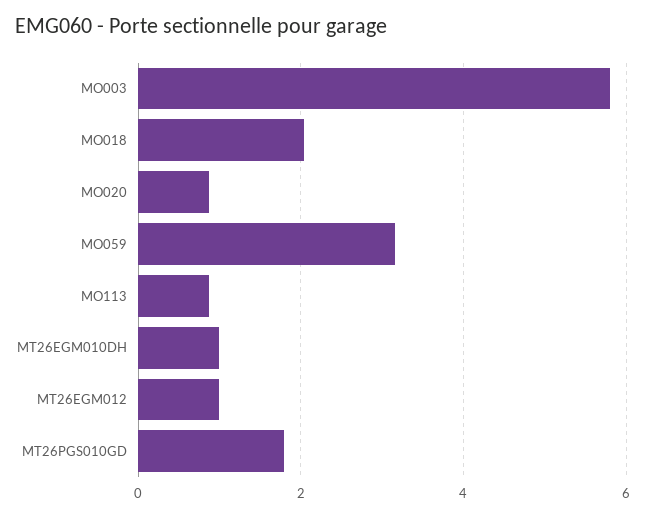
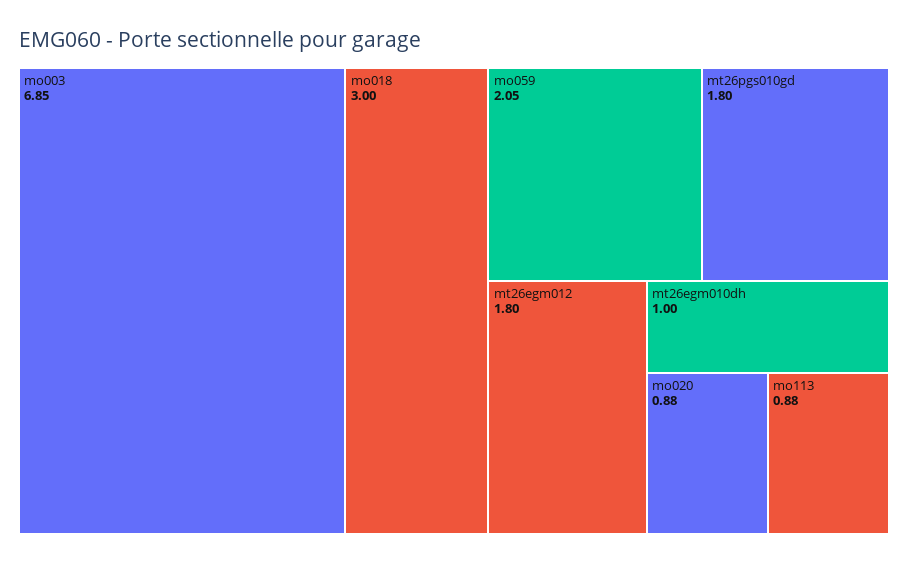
MO003: 5.8 -> 6.85
MO018: 2 -> 3
MO059: 3.2 -> 2.05
MT26EGM012: 1 -> 1.8

